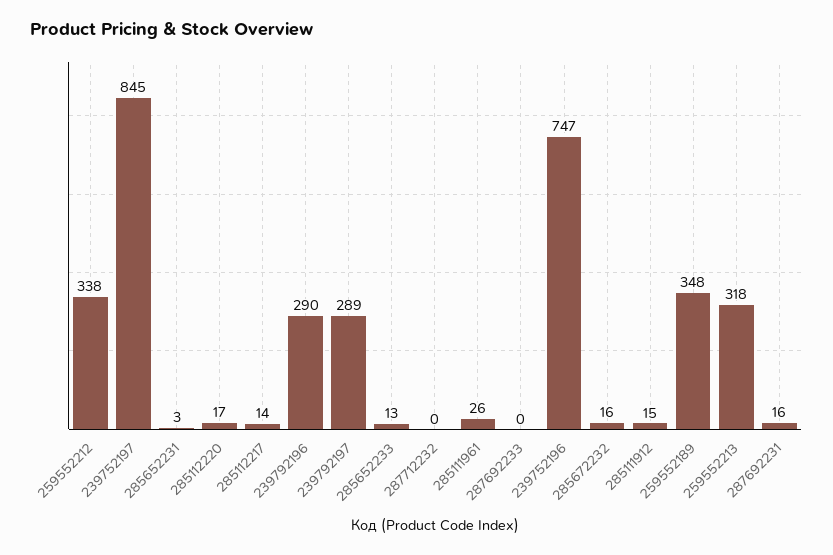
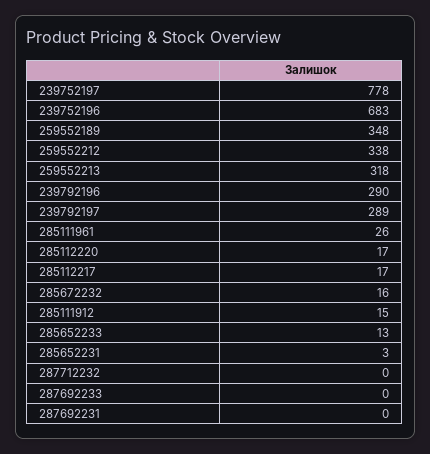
239752197: 845 -> 778
285112217: 14 -> 17
239752196: 747 -> 683
287692231: 16 -> 0

